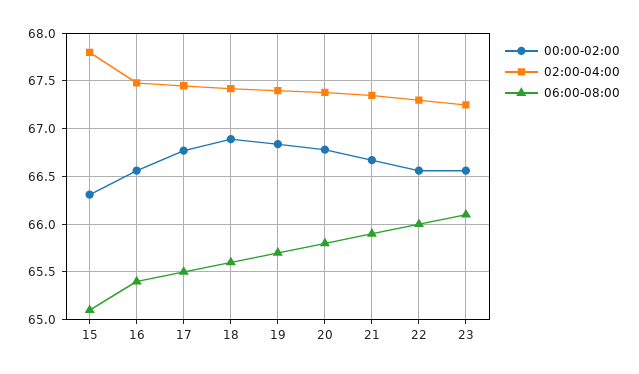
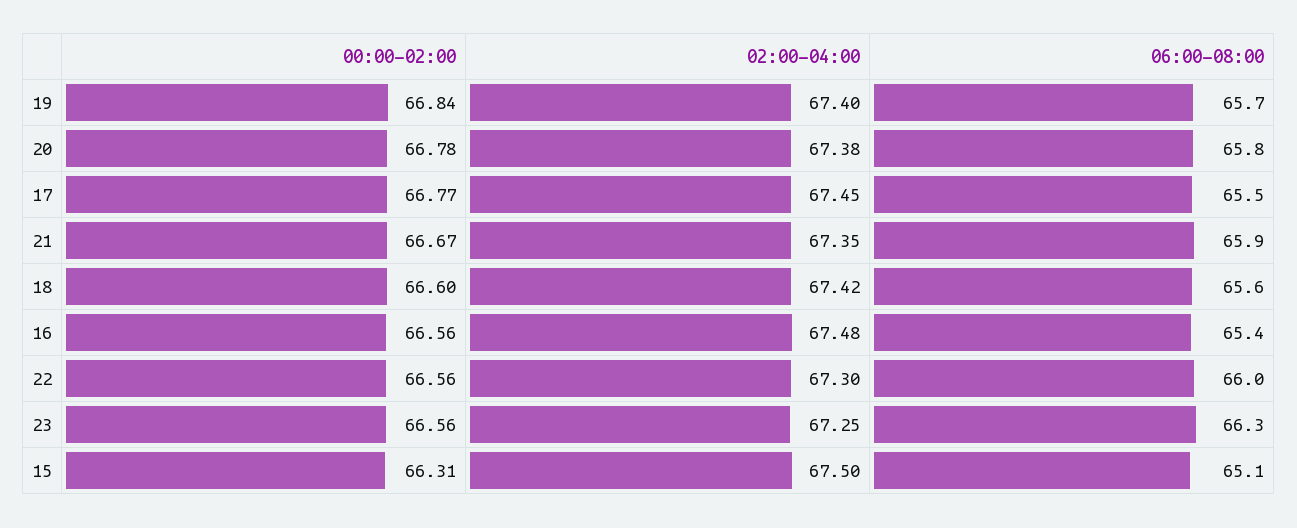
02:00-04:00, 15: 67.8 -> 67.5
00:00-02:00, 18: 66.9 -> 66.6
06:00-08:00, 23: 66.1 -> 66.3

